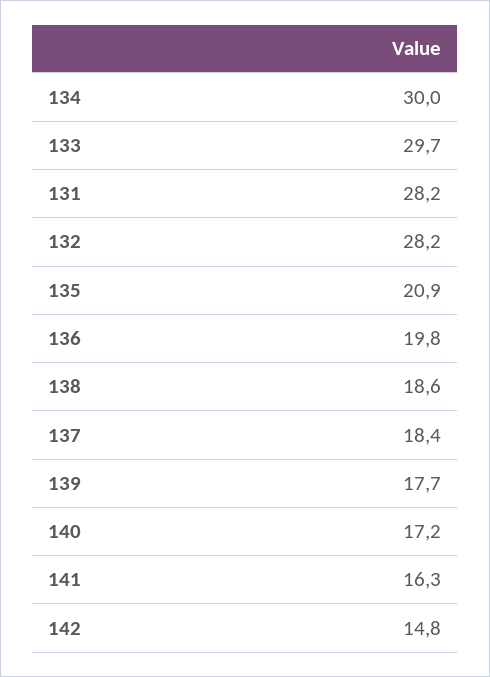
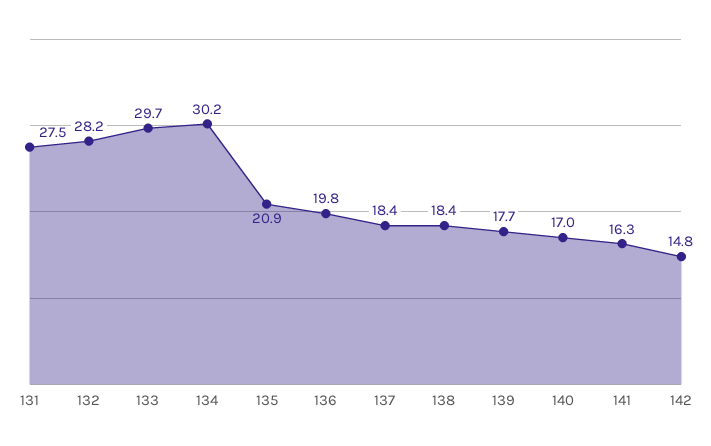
134: 30 -> 30.2
131: 28.2 -> 27.5
138: 18.6 -> 18.4
140: 17.2 -> 17

